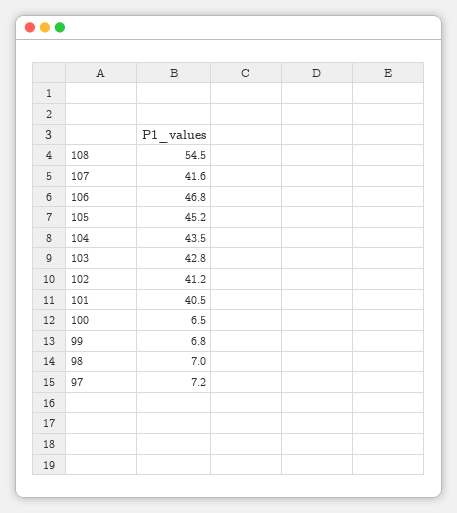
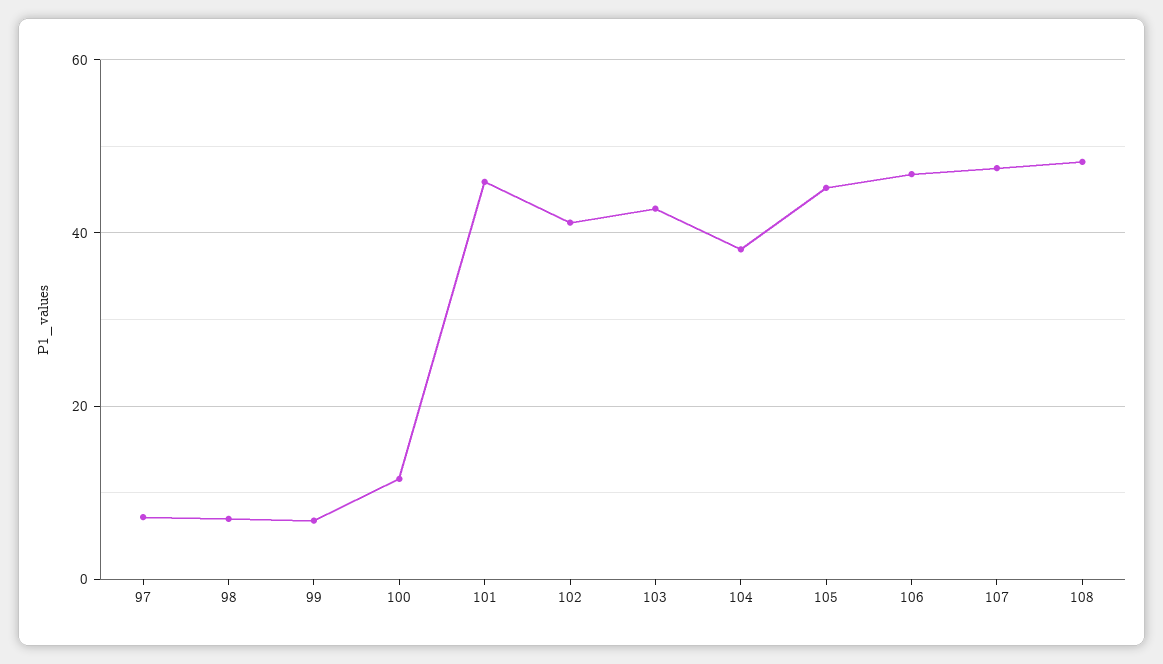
108: 54.5 -> 48
107: 41.6 -> 48
104: 43.5 -> 38
101: 40.5 -> 46
100: 6.5 -> 12

